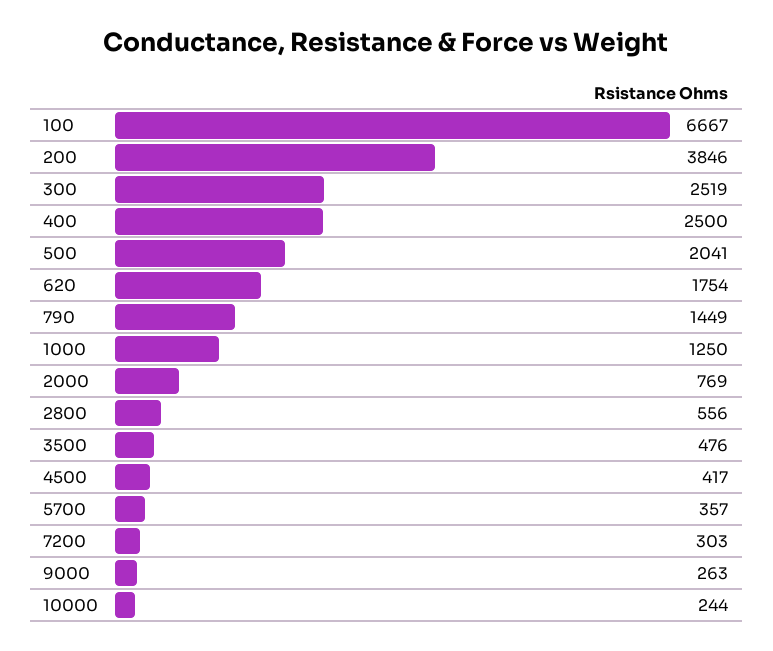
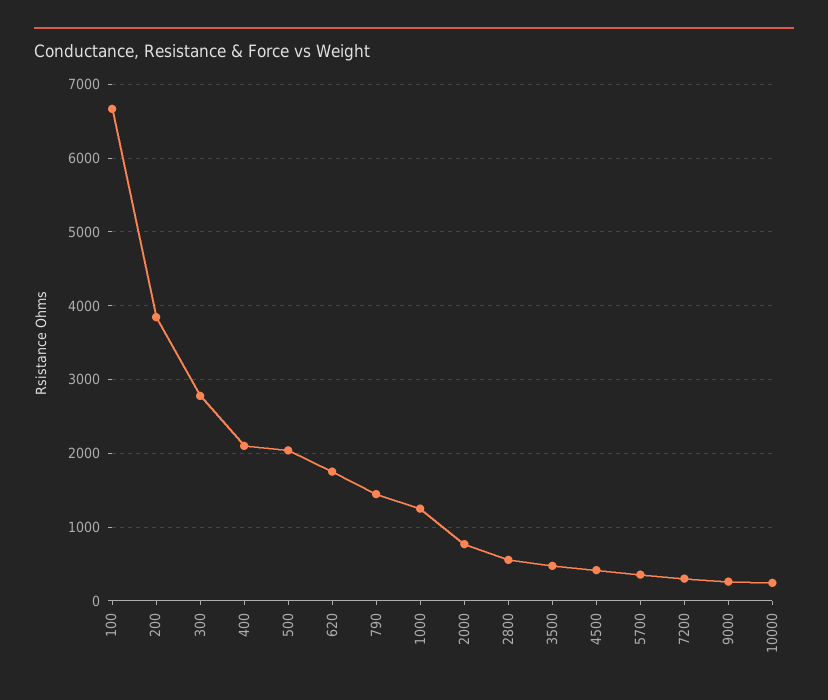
300: 2519 -> 2800
400: 2500 -> 2100

